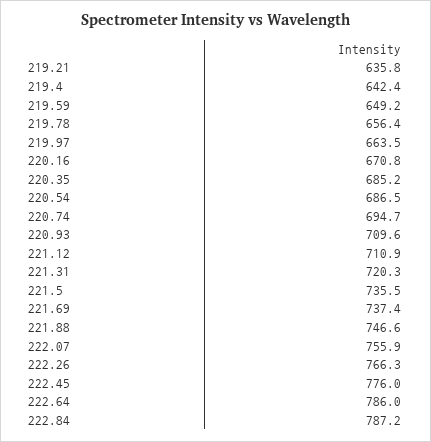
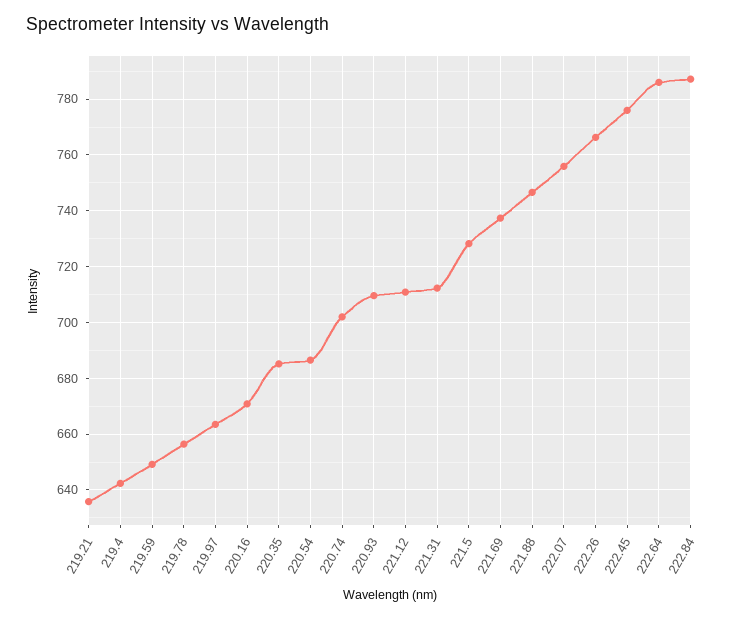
220.74: 694.7 -> 702.5
221.31: 720.3 -> 712.5
221.5: 735.5 -> 727.5

